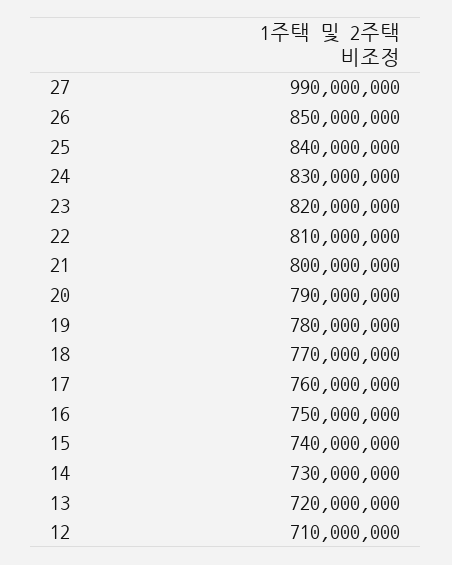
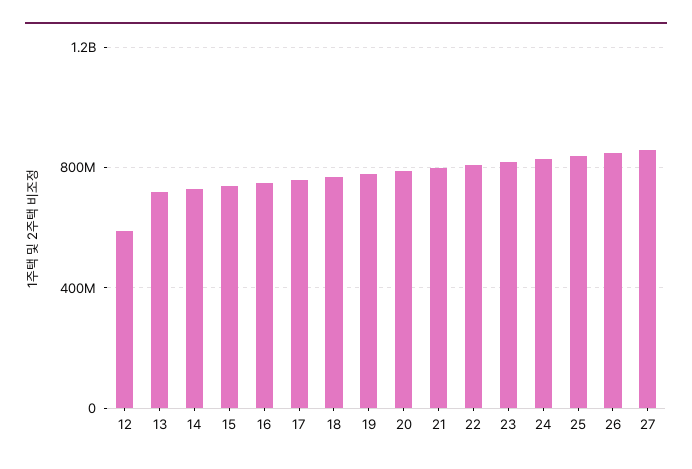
27: 990000000 -> 850000000
12: 710000000 -> 600000000

